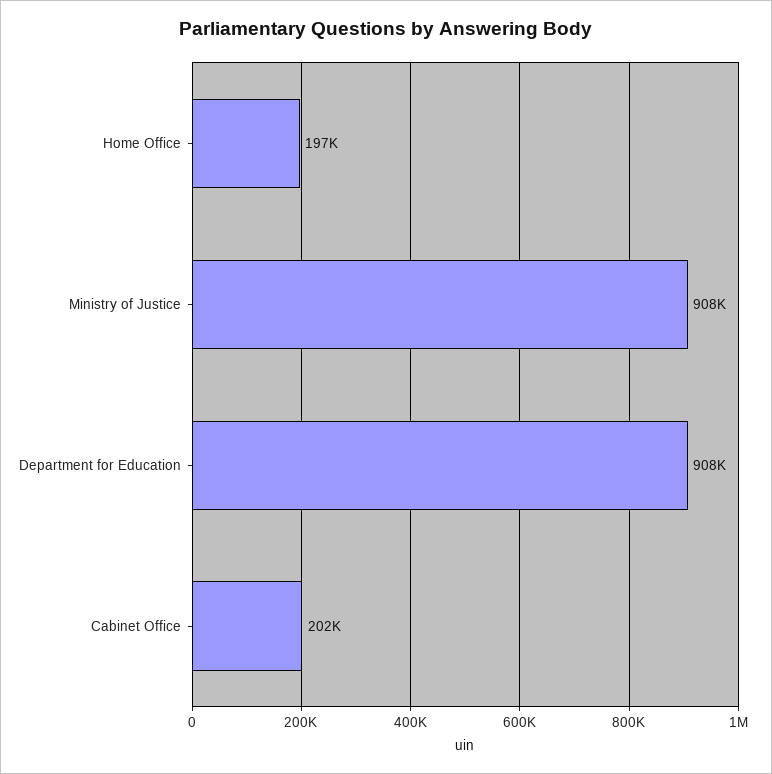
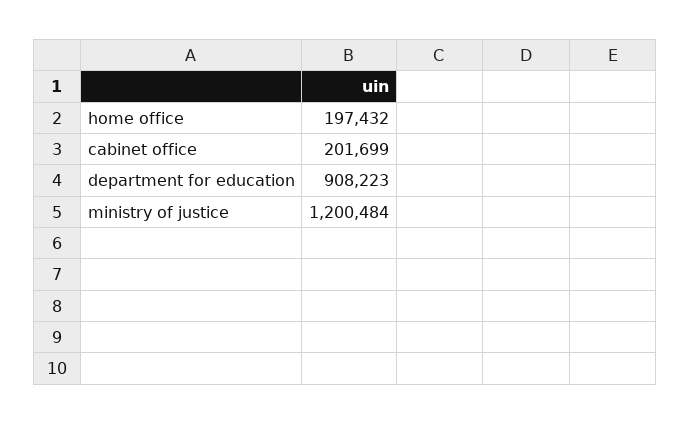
Ministry of Justice: 908000 -> 1200484

